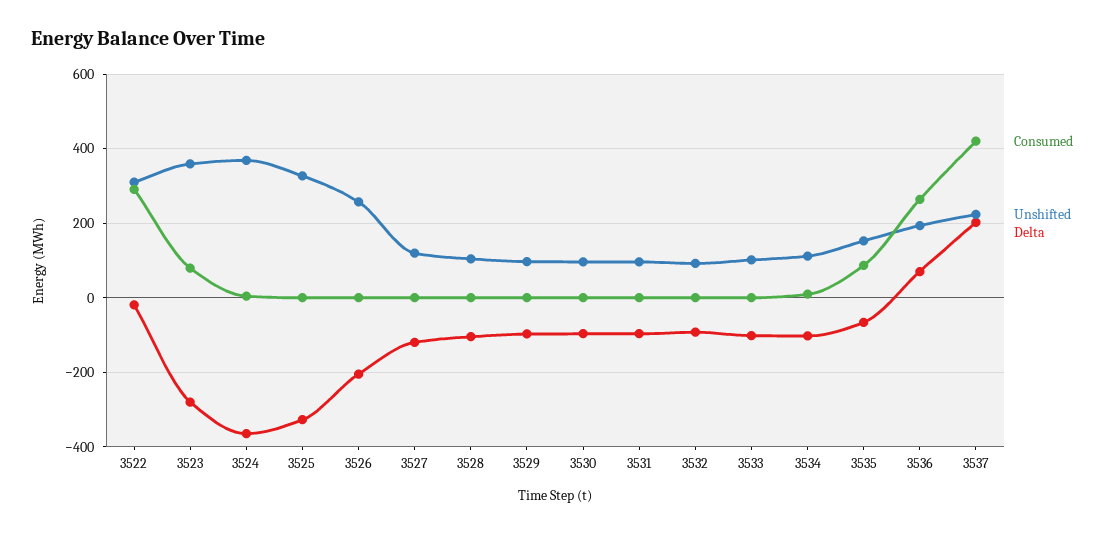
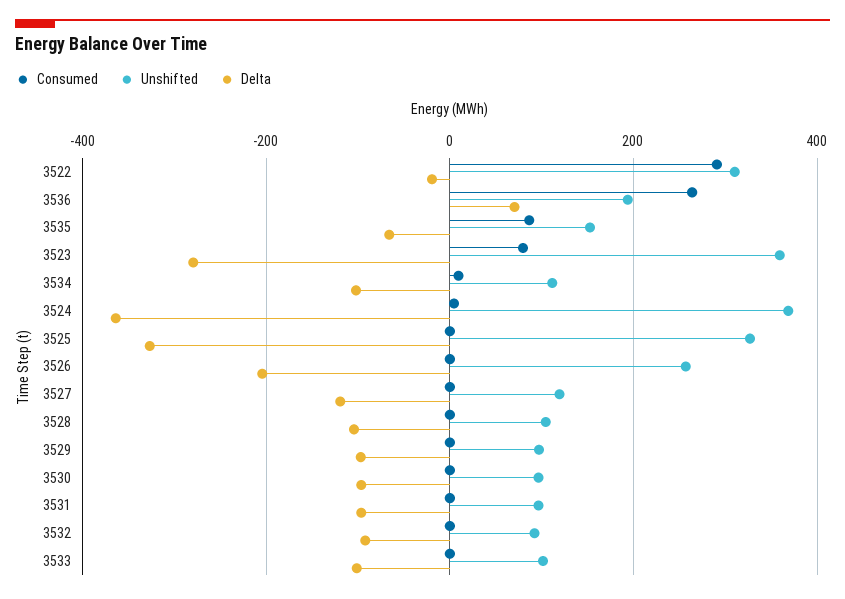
Consumed, 3537: 420 -> none
Unshifted, 3537: 220 -> none
Delta, 3537: 200 -> none

